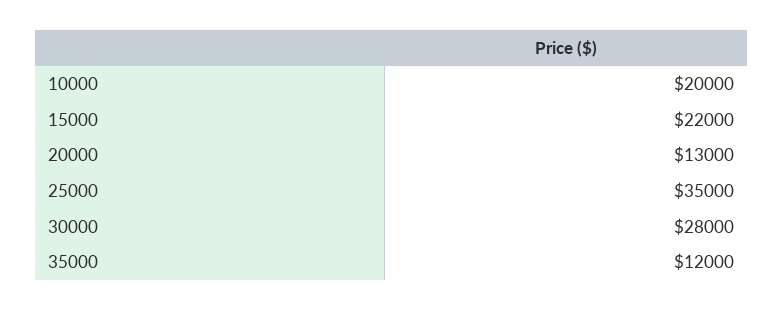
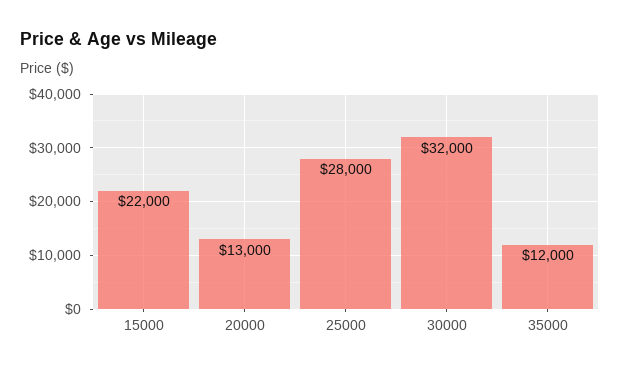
10000: 20000 -> none
25000: 35000 -> 28000
30000: 28000 -> 32000

